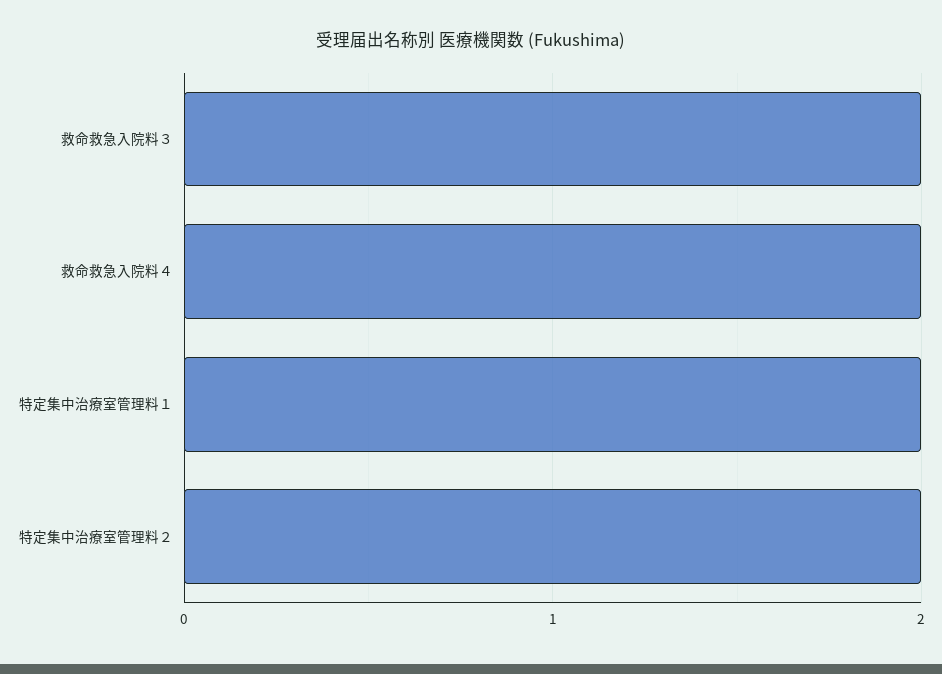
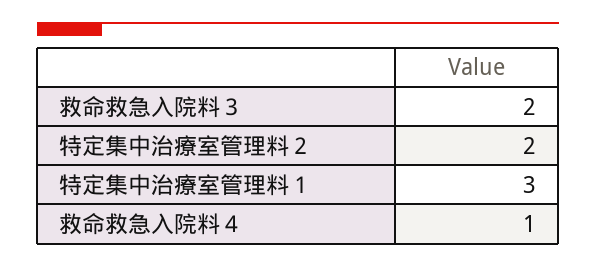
救命救急入院料４: 2 -> 1
特定集中治療室管理料１: 2 -> 3

